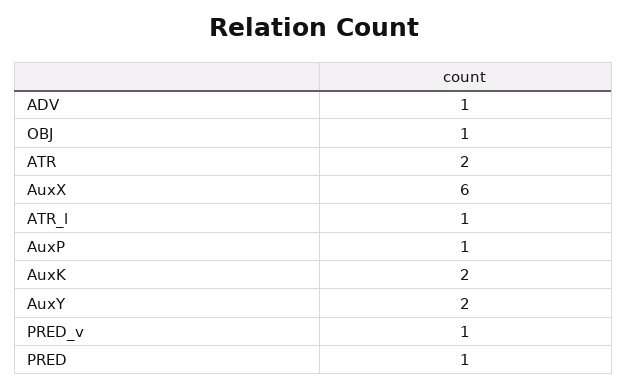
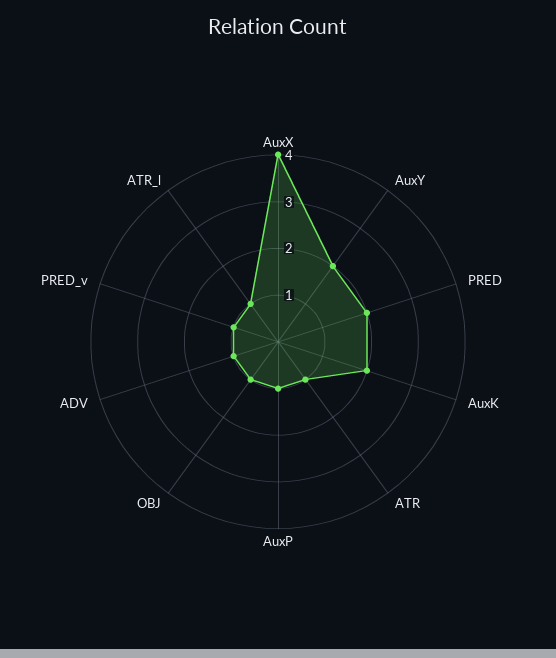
ATR: 2 -> 1
AuxX: 6 -> 4
PRED: 1 -> 2

